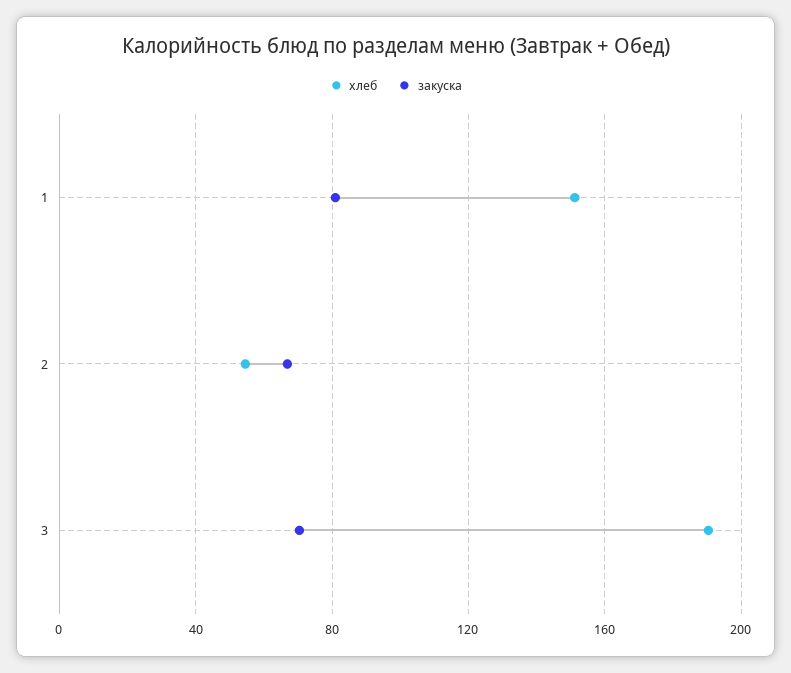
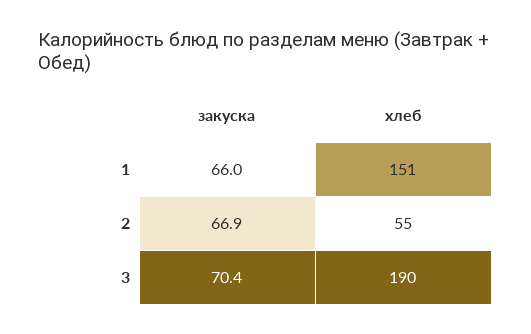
закуска, 1: 80 -> 66

